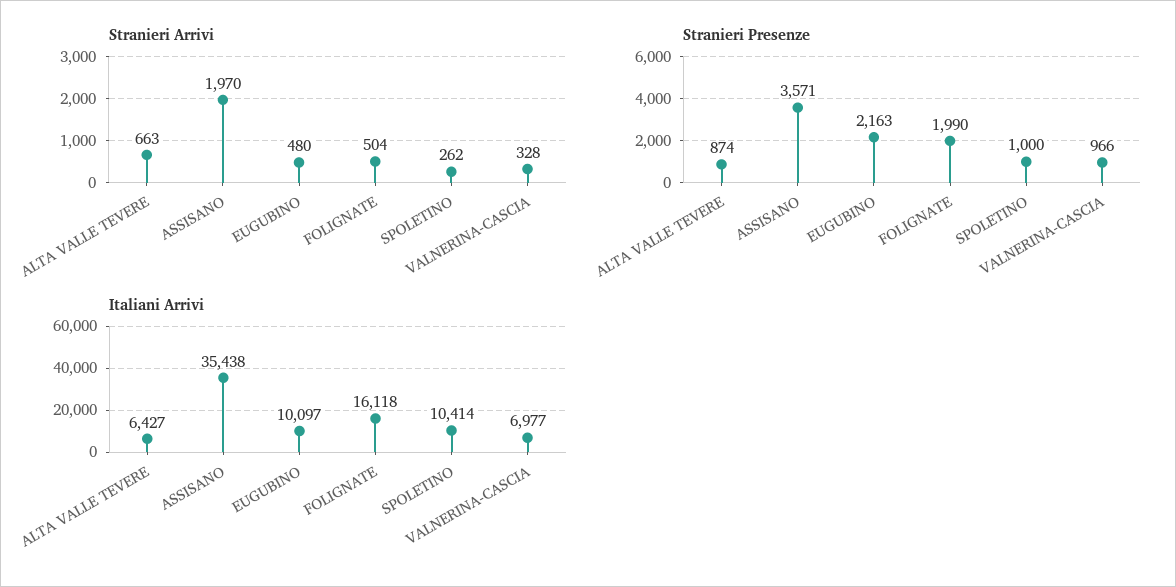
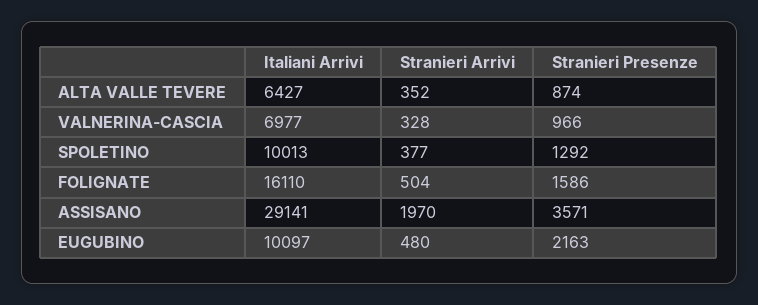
Stranieri Arrivi, ALTA VALLE TEVERE: 663 -> 352
Stranieri Arrivi, SPOLETINO: 262 -> 377
Stranieri Presenze, FOLIGNATE: 1990 -> 1586
Stranieri Presenze, SPOLETINO: 1000 -> 1292
Italiani Arrivi, ASSISANO: 35438 -> 29141
Italiani Arrivi, FOLIGNATE: 16118 -> 16110
Italiani Arrivi, SPOLETINO: 10414 -> 10013

